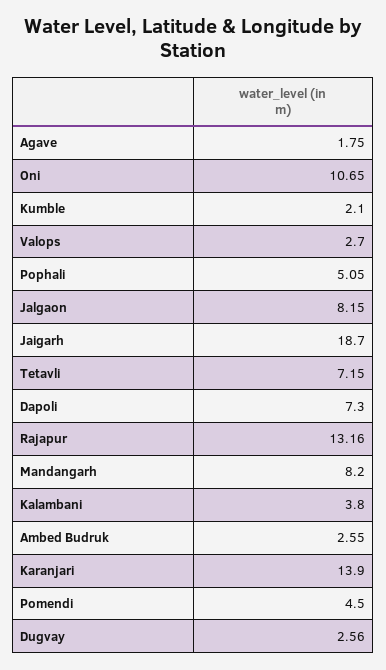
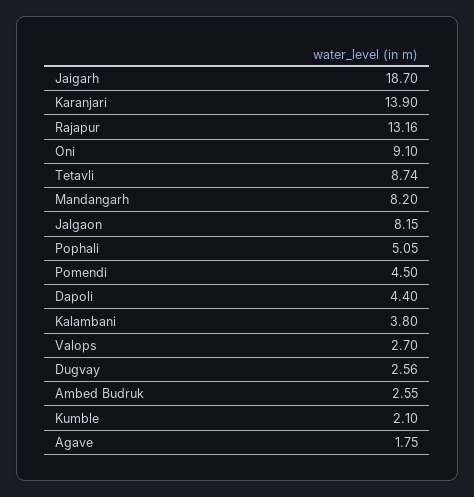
Oni: 10.65 -> 9.1
Tetavli: 7.15 -> 8.74
Dapoli: 7.3 -> 4.4

